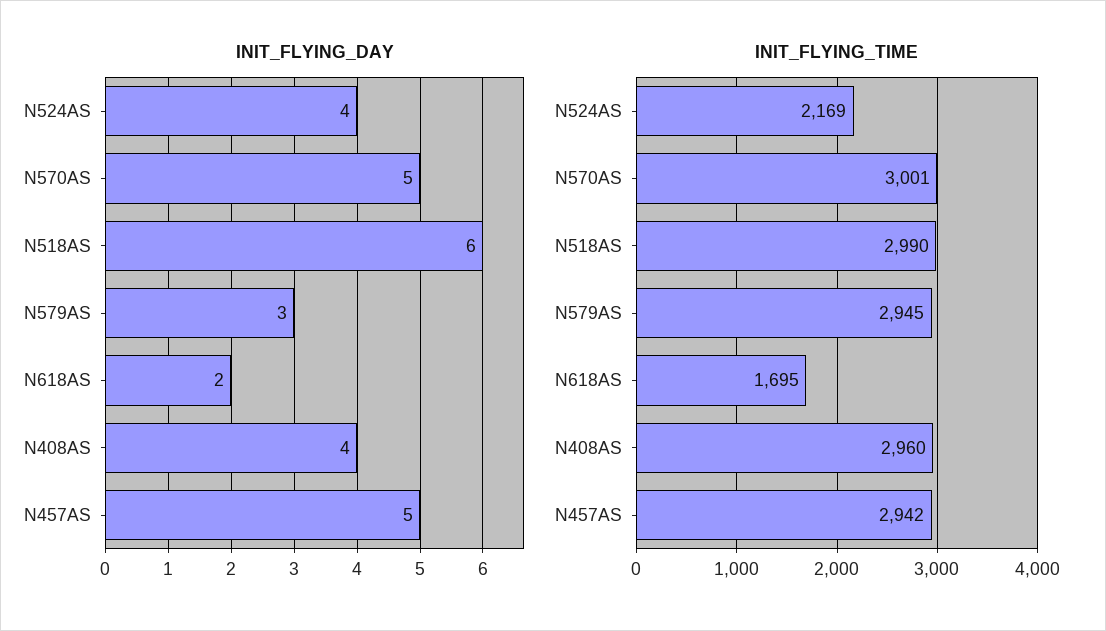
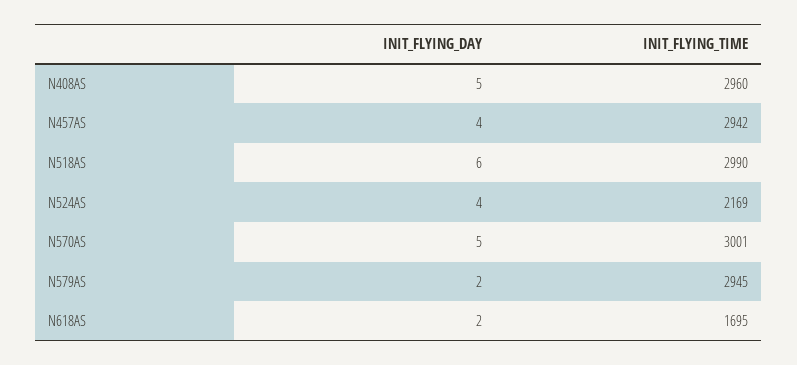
INIT_FLYING_DAY, N579AS: 3 -> 2
INIT_FLYING_DAY, N408AS: 4 -> 5
INIT_FLYING_DAY, N457AS: 5 -> 4

